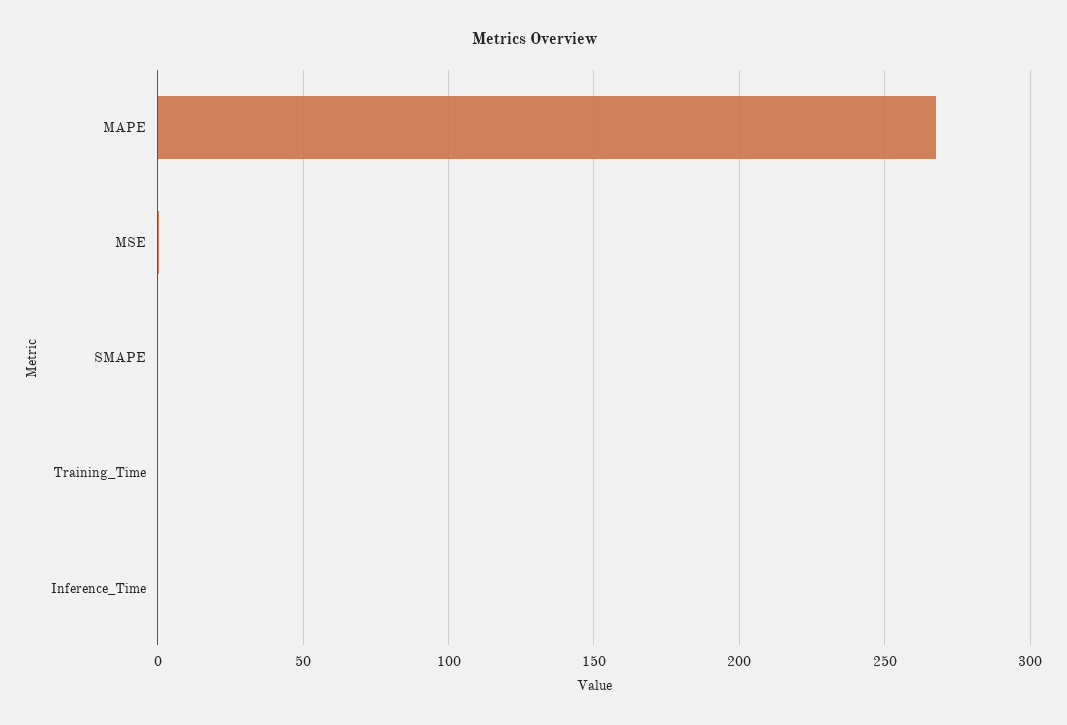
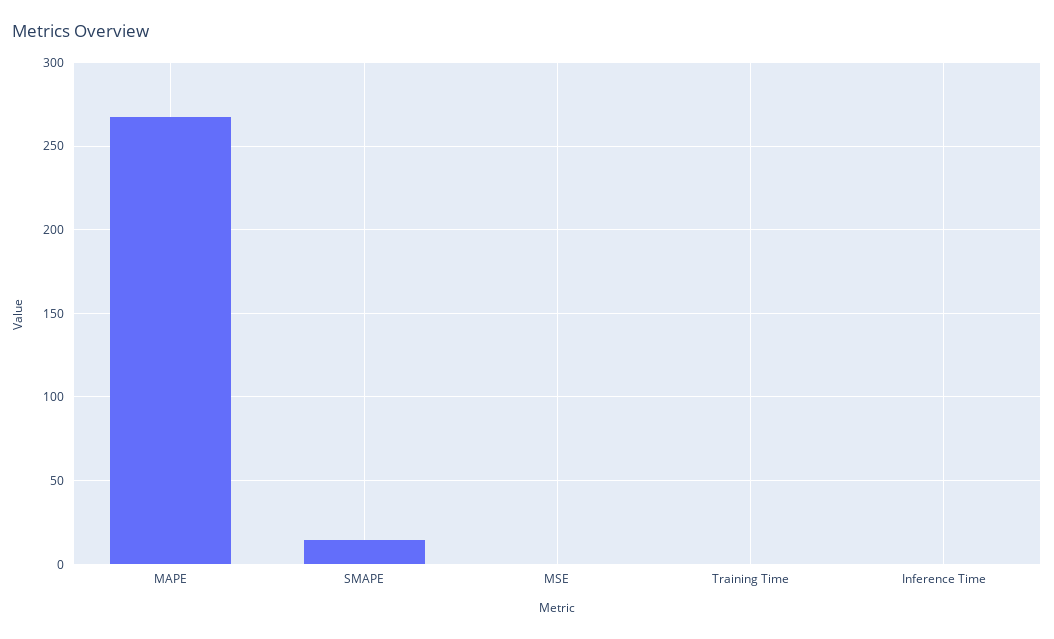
SMAPE: 0 -> 15

